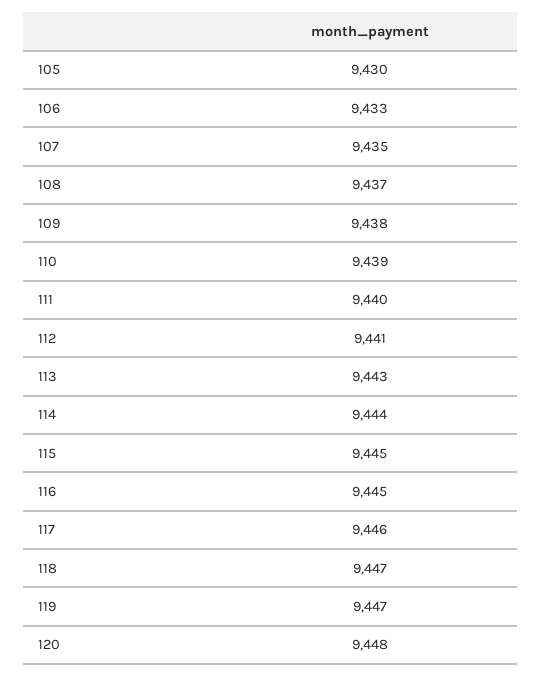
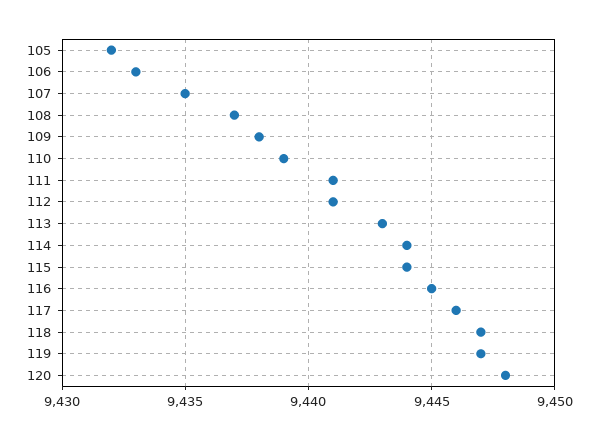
105: 9430 -> 9432
111: 9440 -> 9441
115: 9445 -> 9444

